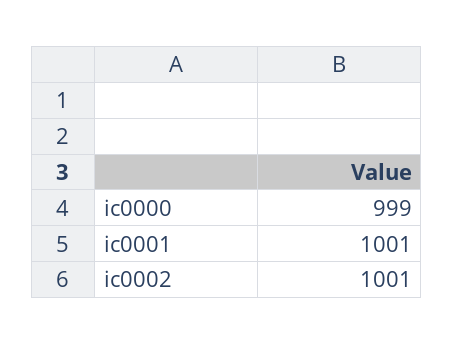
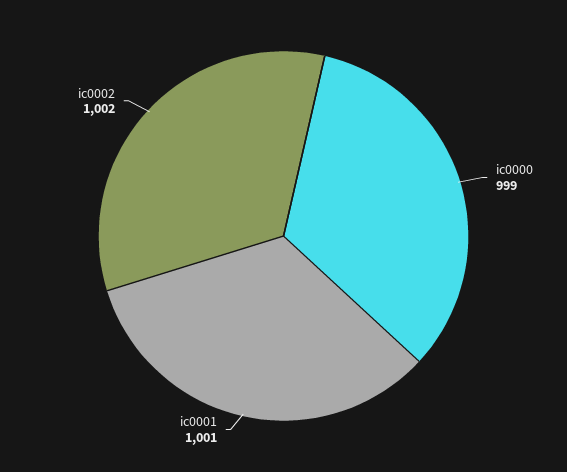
ic0002: 1001 -> 1002

